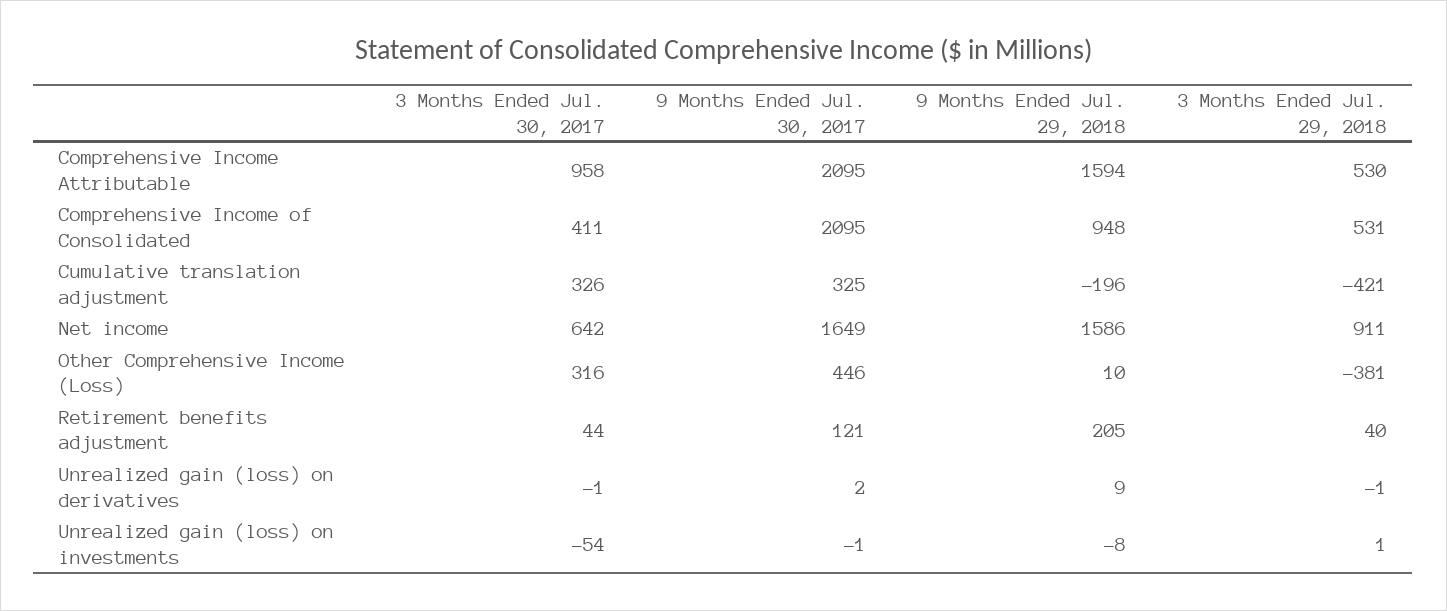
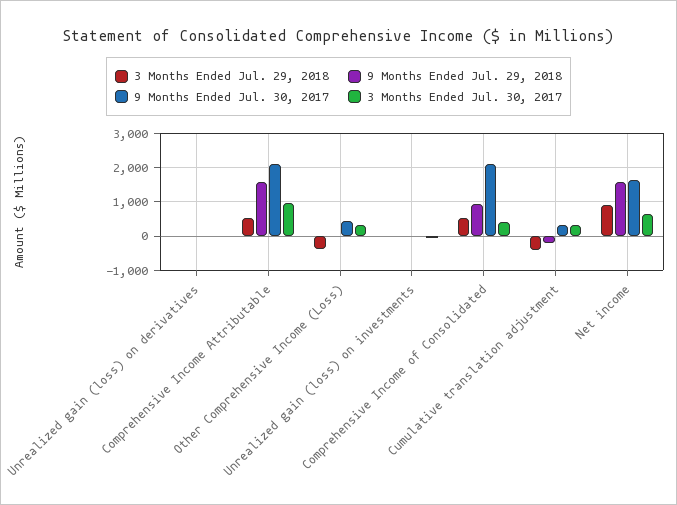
3 Months Ended Jul. 30, 2017, Retirement benefits adjustment: 44 -> none
9 Months Ended Jul. 30, 2017, Retirement benefits adjustment: 121 -> none
9 Months Ended Jul. 29, 2018, Retirement benefits adjustment: 205 -> none
3 Months Ended Jul. 29, 2018, Retirement benefits adjustment: 40 -> none

